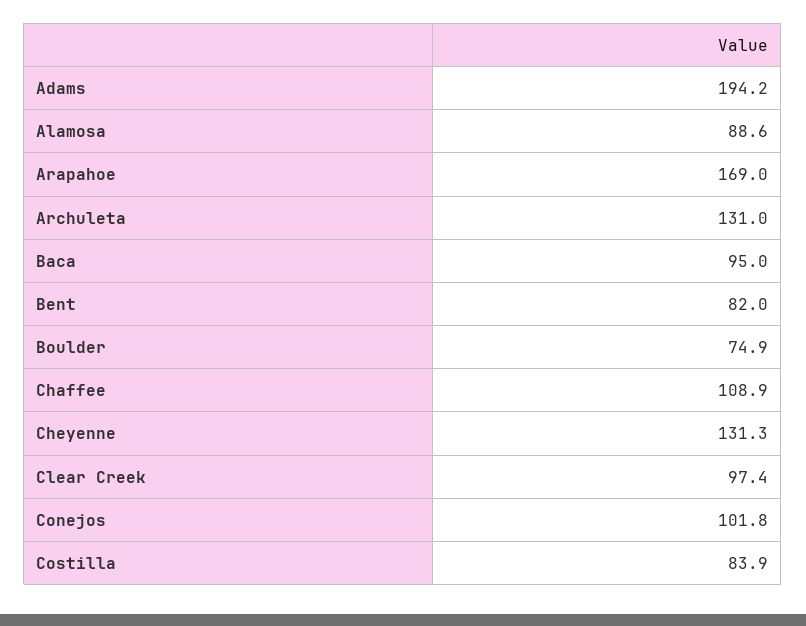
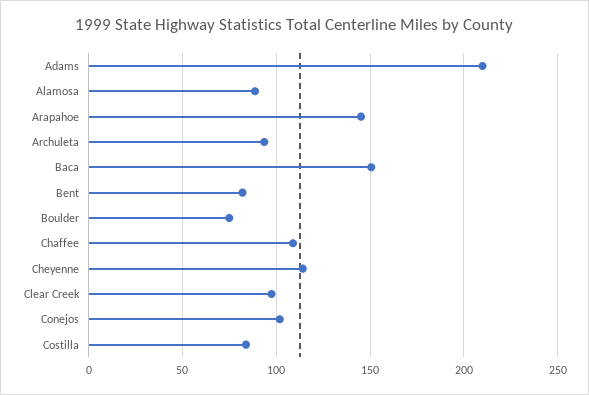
Adams: 194.2 -> 210
Arapahoe: 169 -> 145
Archuleta: 131 -> 95
Baca: 95 -> 150
Cheyenne: 131.3 -> 115

